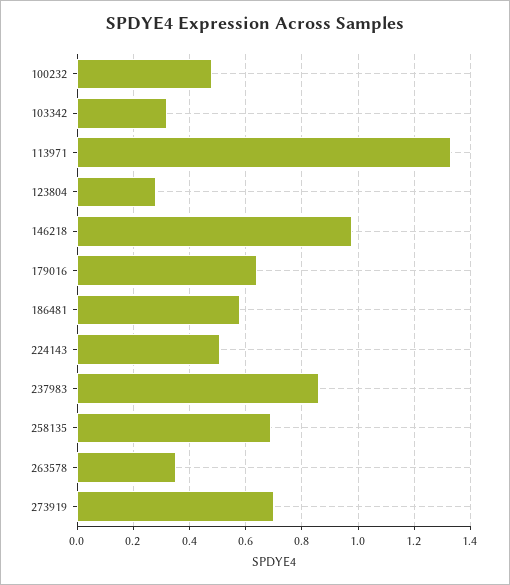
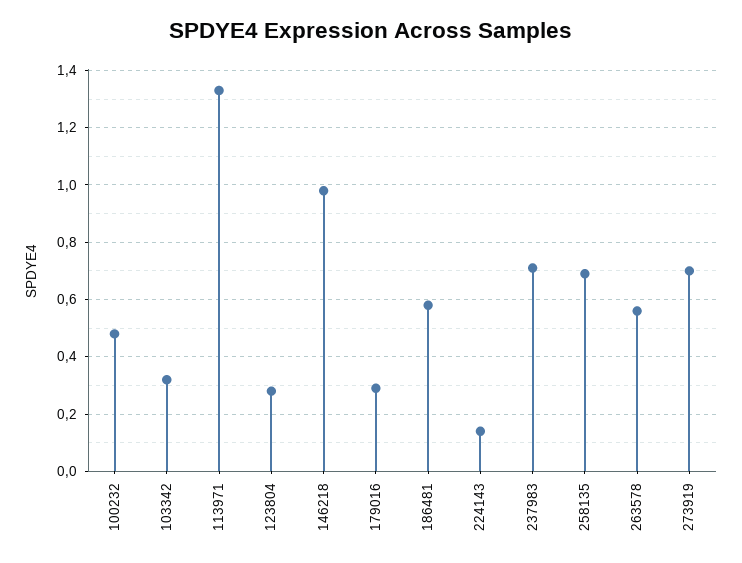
179016: 0.65 -> 0.3
224143: 0.5 -> 0.15
237983: 0.85 -> 0.7
263578: 0.35 -> 0.55

